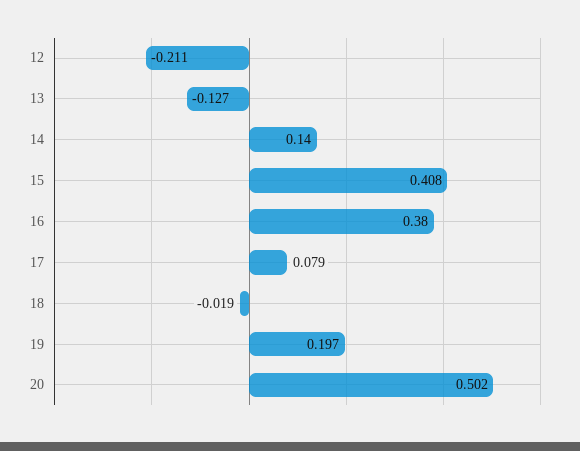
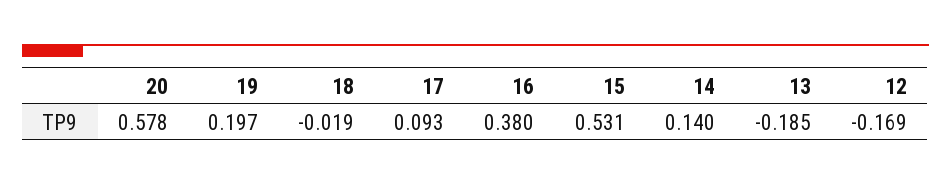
12: -0.211 -> -0.169
13: -0.127 -> -0.185
15: 0.408 -> 0.531
17: 0.079 -> 0.093
20: 0.502 -> 0.578

